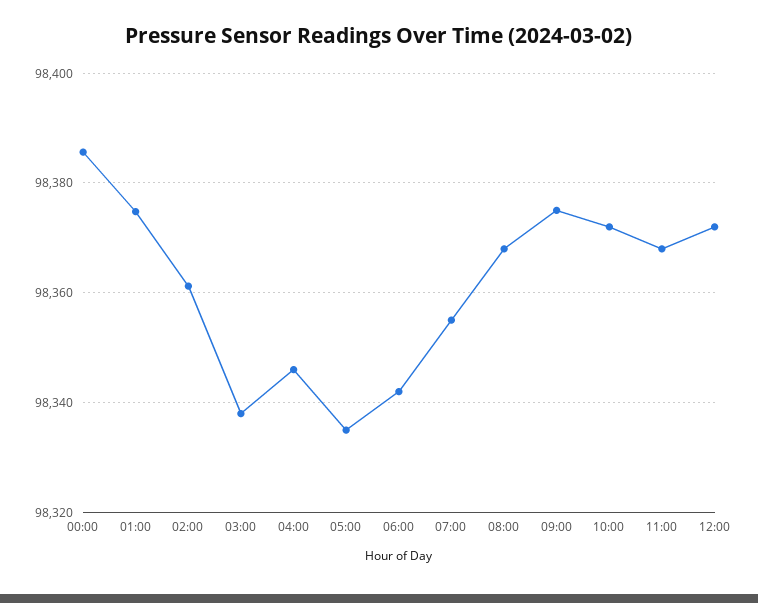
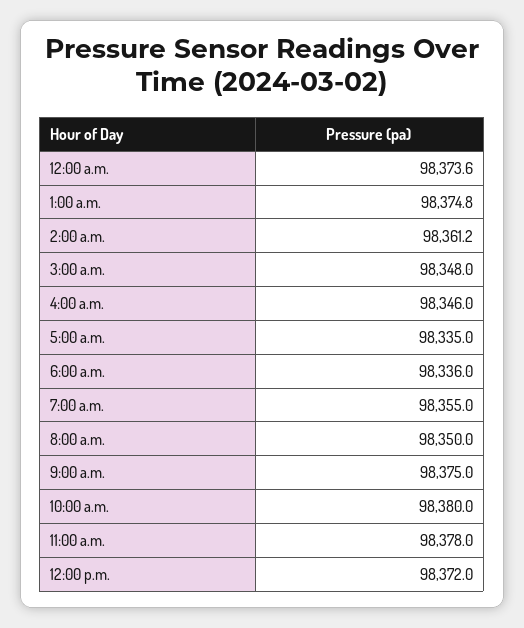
00:00: 98386 -> 98373.6
03:00: 98338 -> 98348
06:00: 98342 -> 98336
08:00: 98368 -> 98350
10:00: 98372 -> 98380
11:00: 98368 -> 98378

